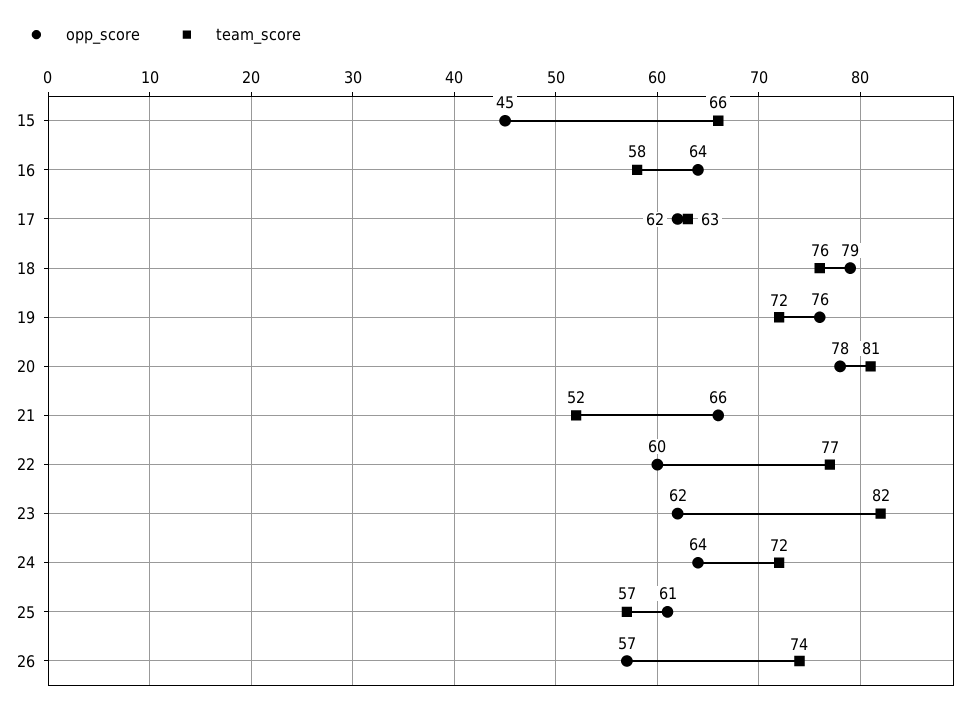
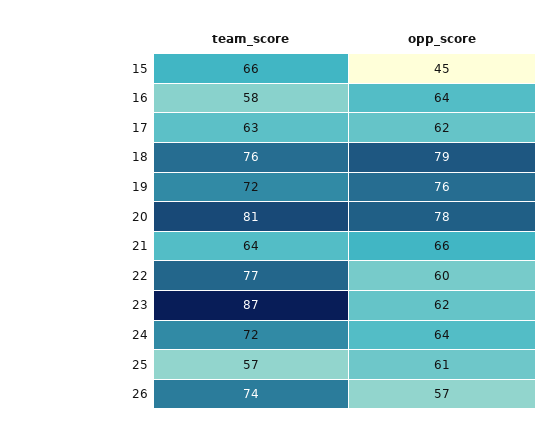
team_score, 21: 52 -> 64
team_score, 23: 82 -> 87

